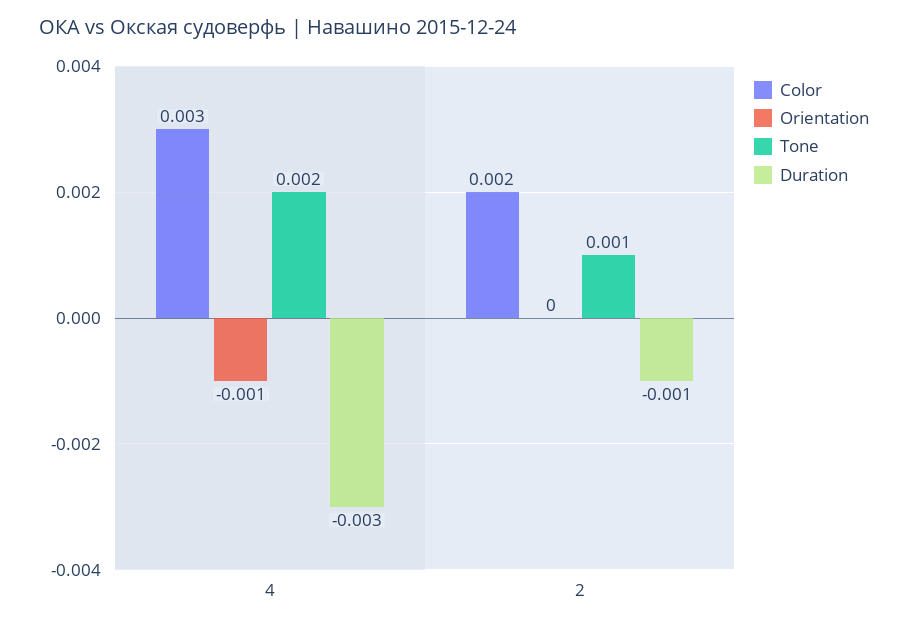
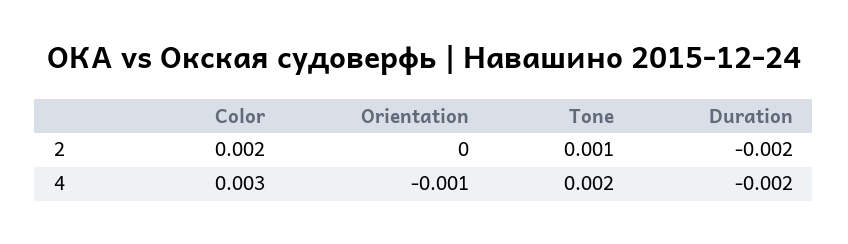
Duration, 4: -0.003 -> -0.002
Duration, 2: -0.001 -> -0.002

